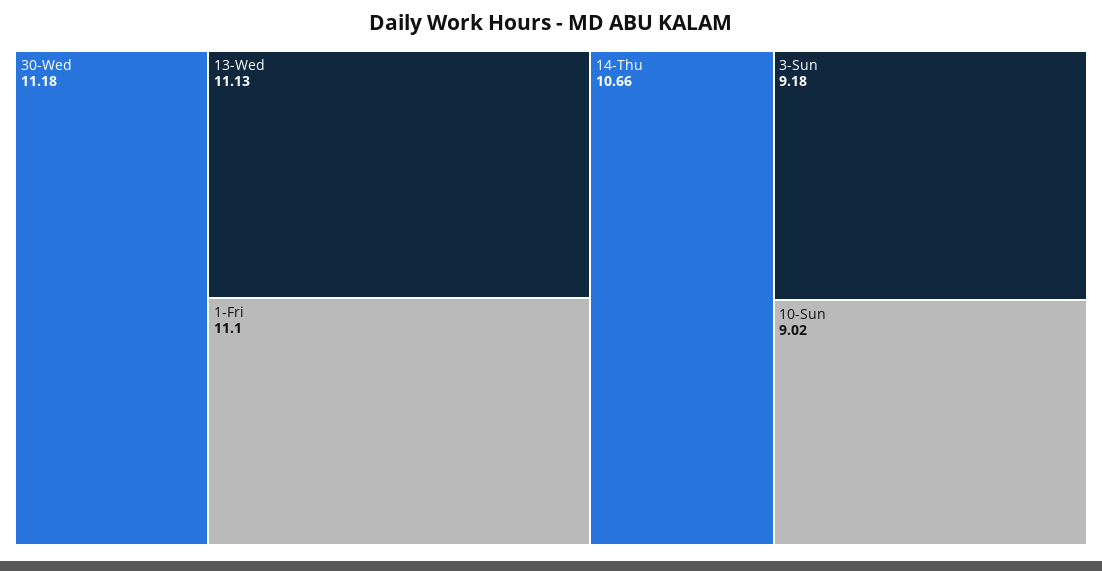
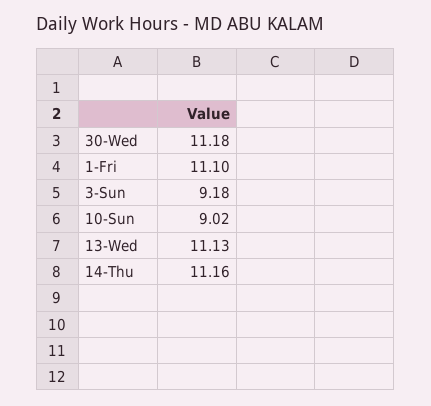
14-Thu: 10.66 -> 11.16

